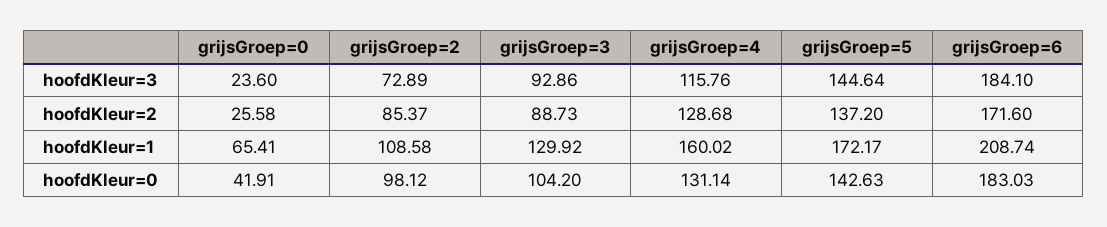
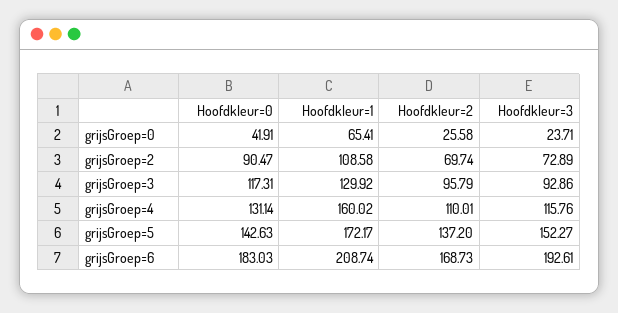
grijsGroep=0, hoofdKleur=3: 23.6 -> 23.71
grijsGroep=5, hoofdKleur=3: 144.64 -> 152.27
grijsGroep=6, hoofdKleur=3: 184.1 -> 192.61
grijsGroep=2, hoofdKleur=2: 85.37 -> 69.74
grijsGroep=3, hoofdKleur=2: 88.73 -> 95.79
grijsGroep=4, hoofdKleur=2: 128.68 -> 110.01
grijsGroep=6, hoofdKleur=2: 171.6 -> 168.73
grijsGroep=2, hoofdKleur=0: 98.12 -> 90.47
grijsGroep=3, hoofdKleur=0: 104.2 -> 117.31

